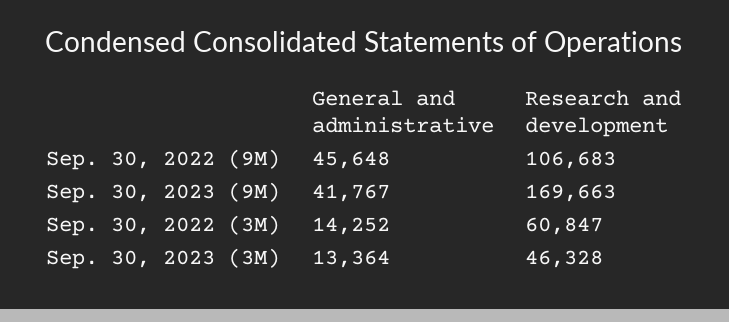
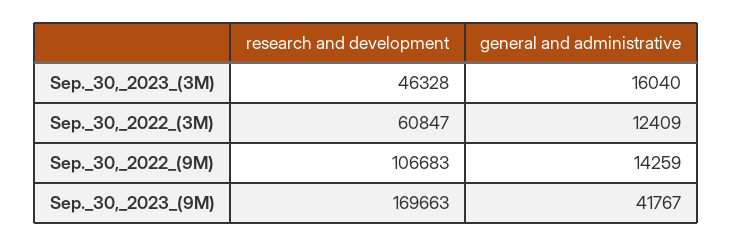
General and administrative, Sep. 30, 2022 (9M): 45648 -> 14259
General and administrative, Sep. 30, 2022 (3M): 14252 -> 12409
General and administrative, Sep. 30, 2023 (3M): 13364 -> 16040

